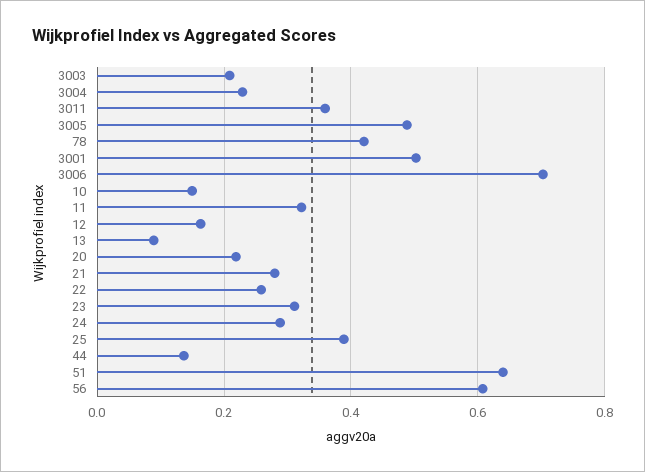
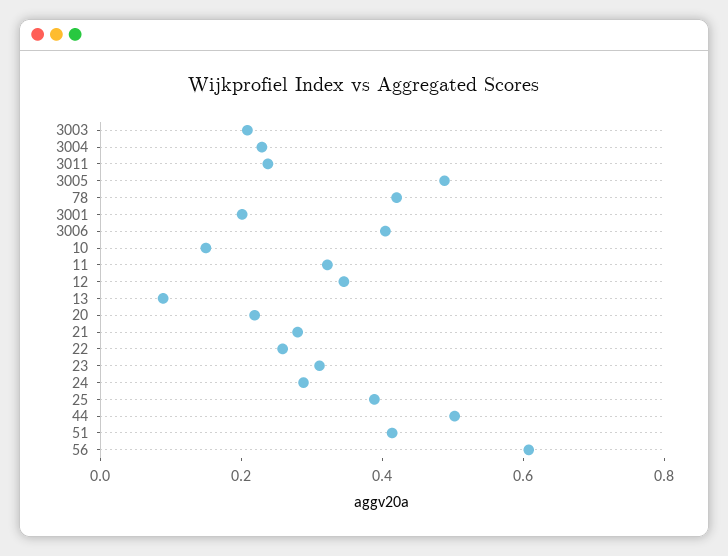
3011: 0.36 -> 0.25
3001: 0.5 -> 0.2
3006: 0.7 -> 0.4
12: 0.16 -> 0.35
44: 0.14 -> 0.5
51: 0.64 -> 0.4

